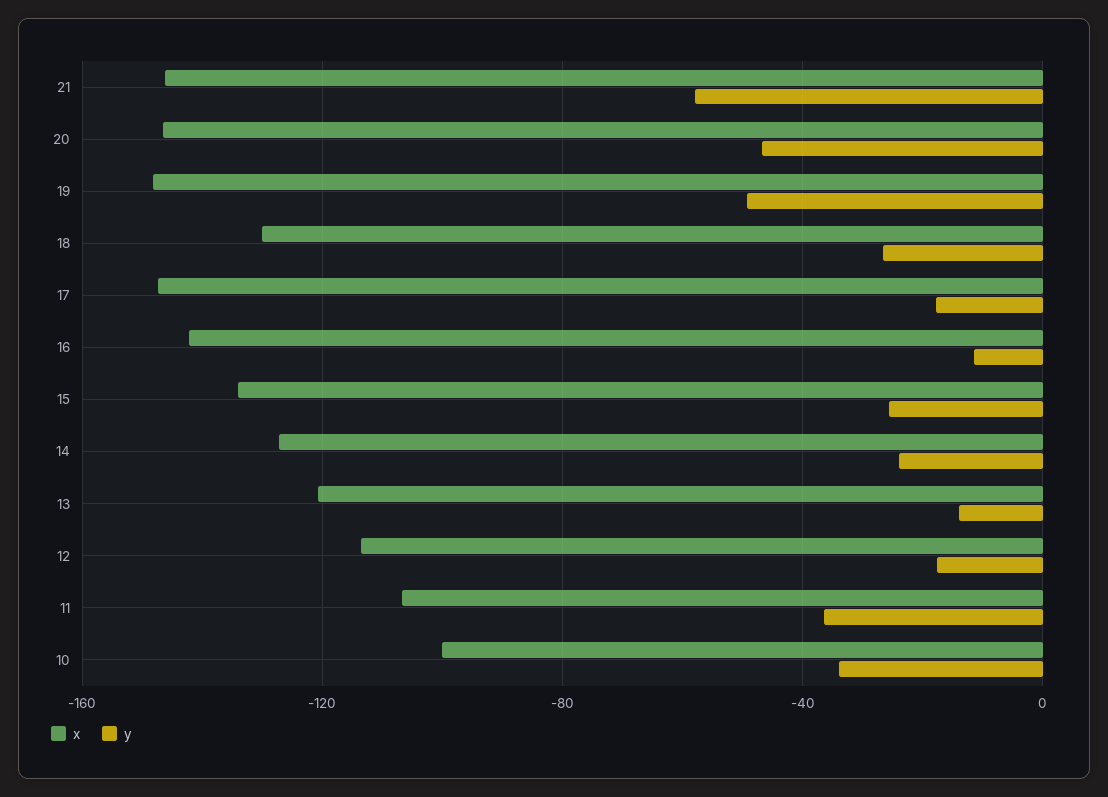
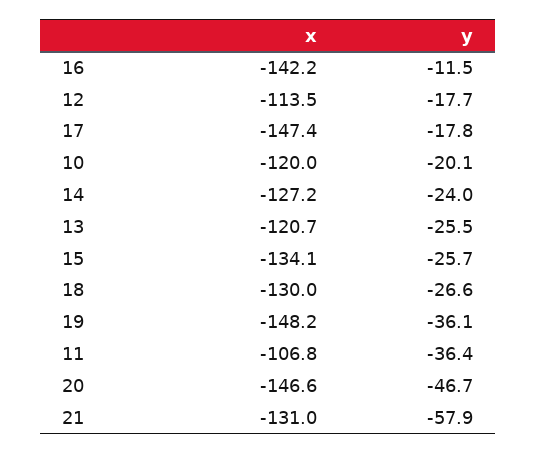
x, 21: -145 -> -131
y, 19: -50 -> -36.1
y, 13: -15 -> -25.5
x, 10: -100 -> -120
y, 10: -35 -> -20.1

